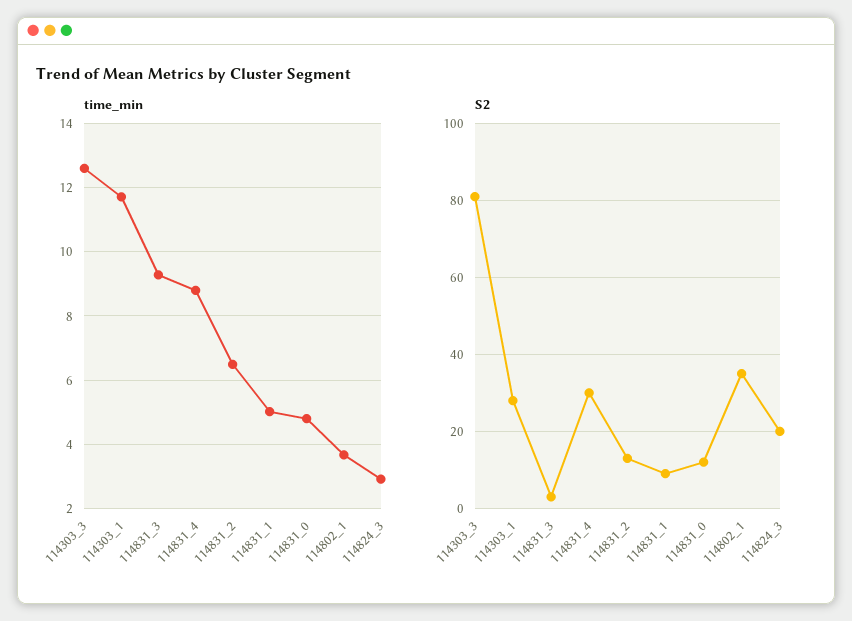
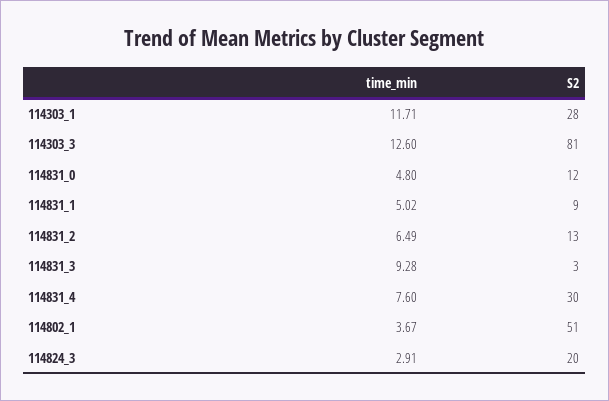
time_min, 114831_4: 8.8 -> 7.6
S2, 114802_1: 35 -> 51

